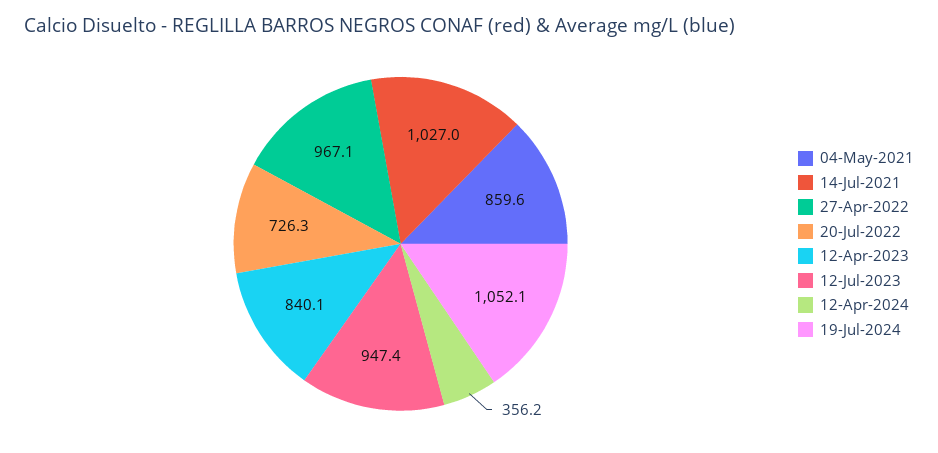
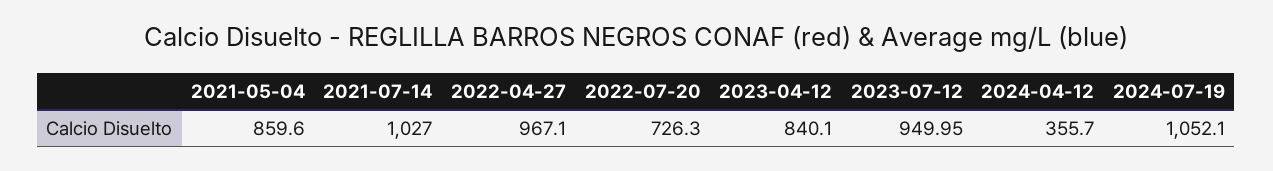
12-Jul-2023: 947.4 -> 949.95
12-Apr-2024: 356.2 -> 355.7

